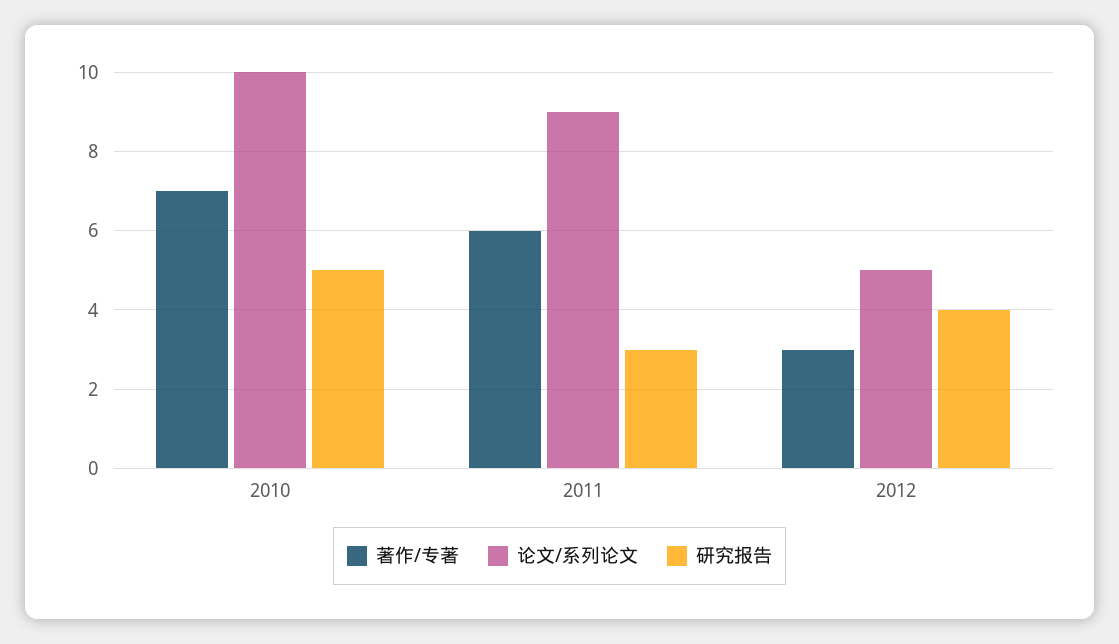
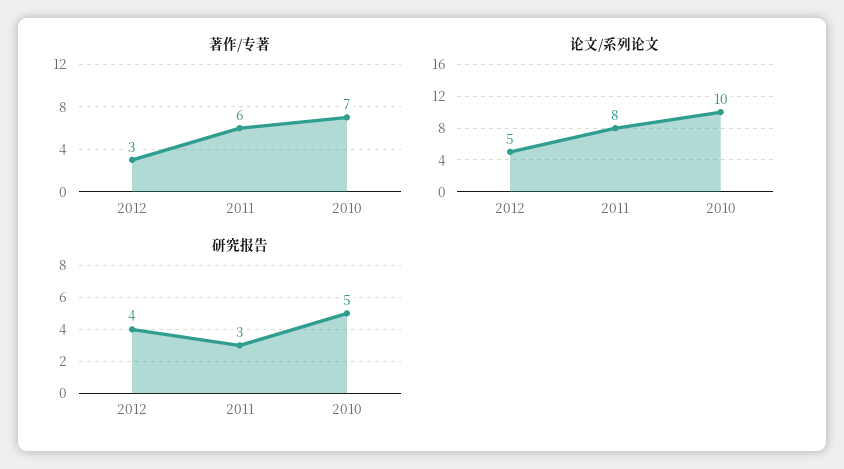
论文/系列论文, 2011: 9 -> 8

